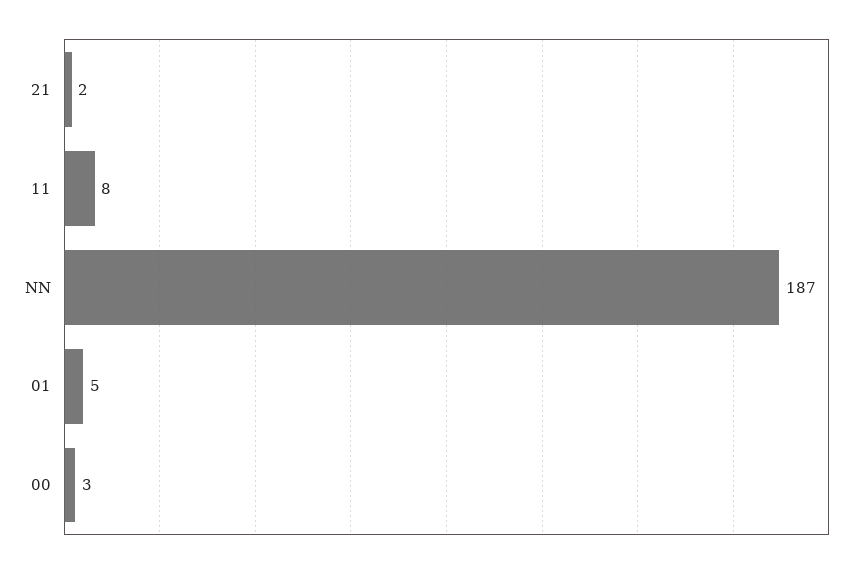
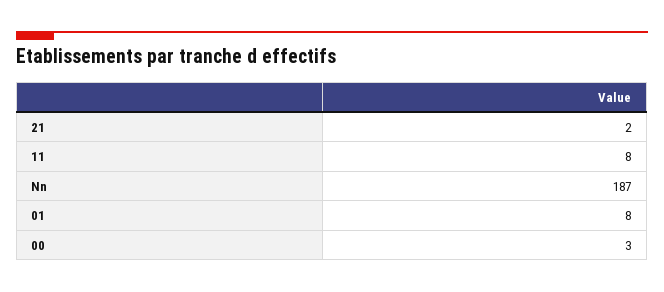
01: 5 -> 8

